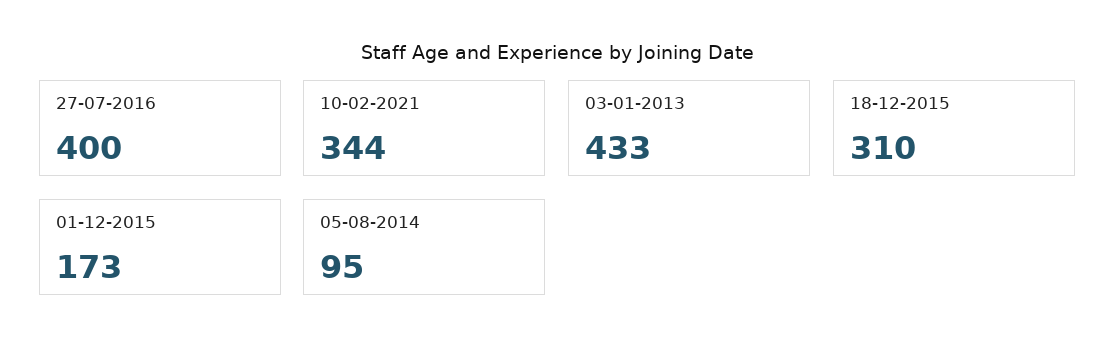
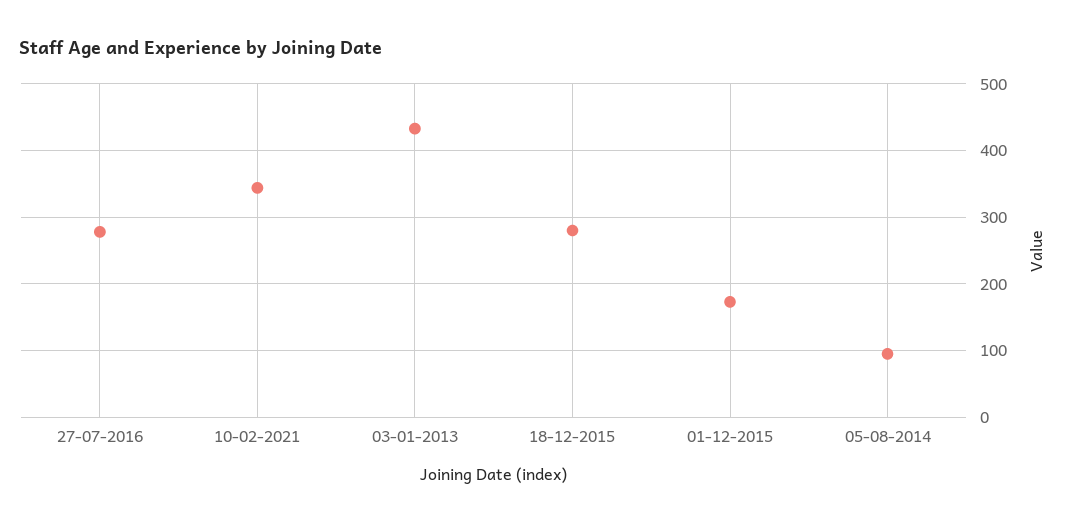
27-07-2016: 400 -> 280
18-12-2015: 310 -> 280

